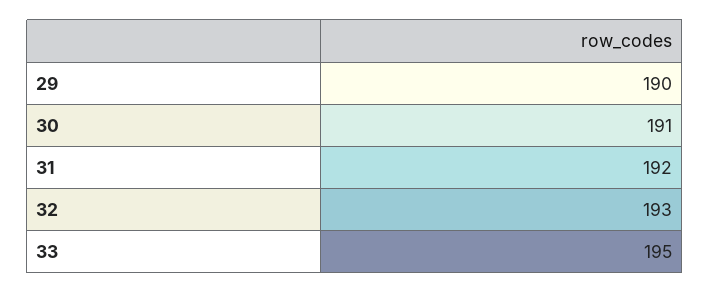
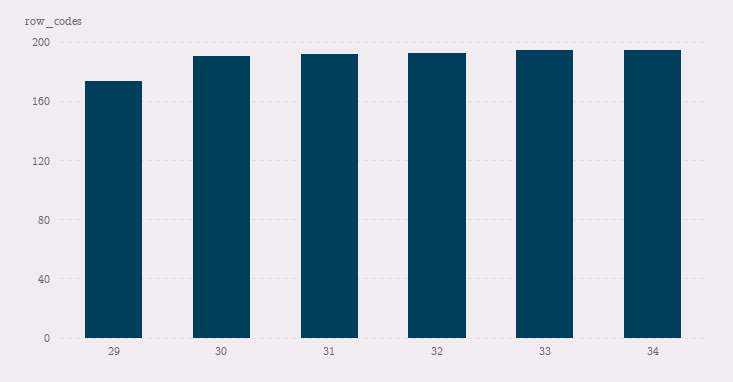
29: 190 -> 175
34: none -> 195

